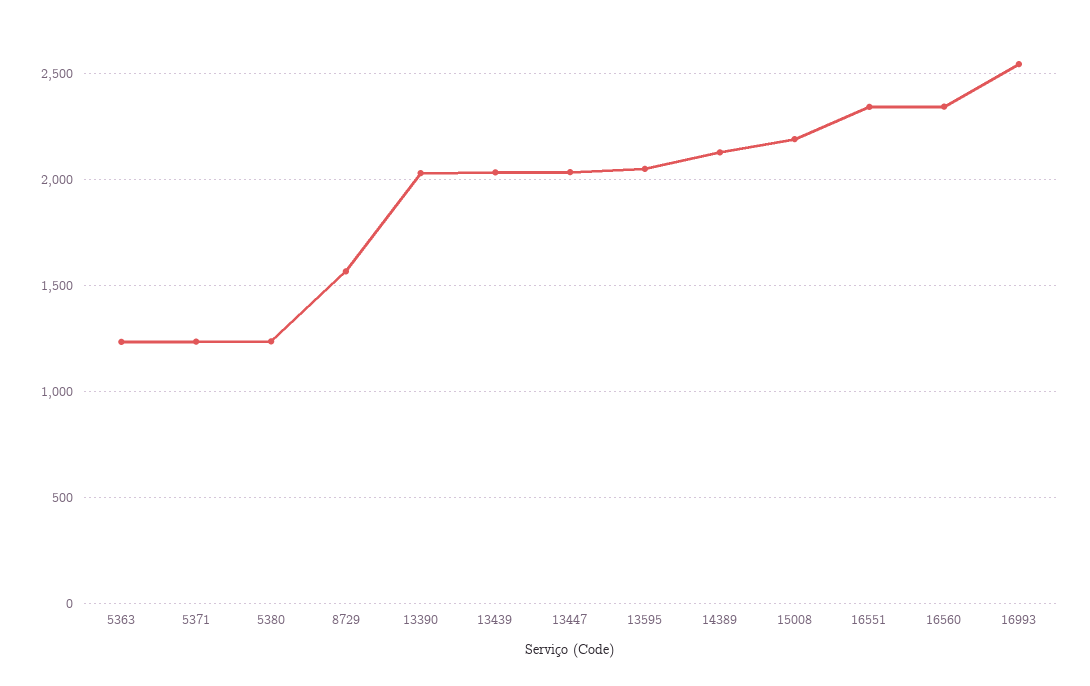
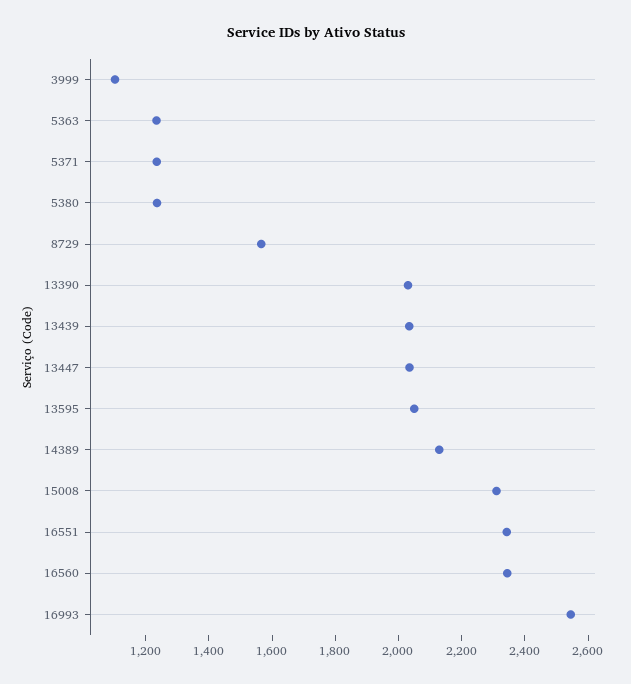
15008: 2200 -> 2300
3999: none -> 1100

